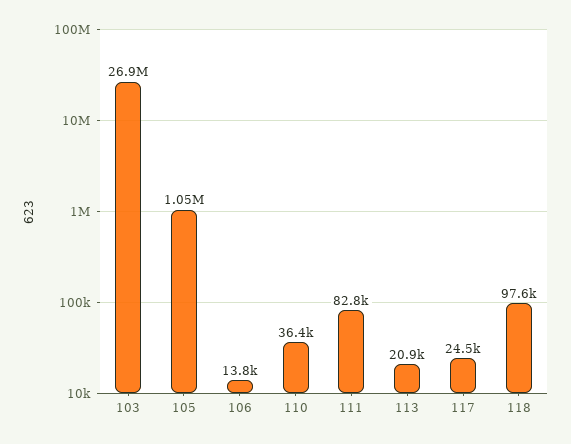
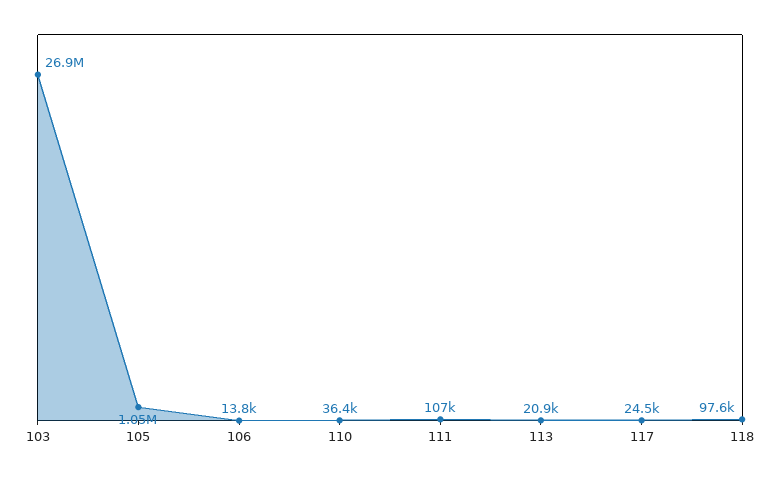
111: 82800 -> 107000

